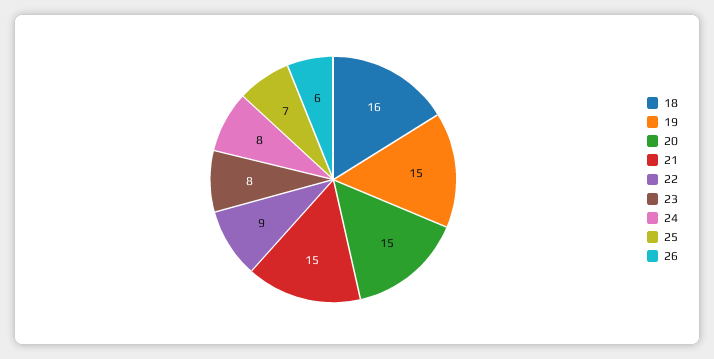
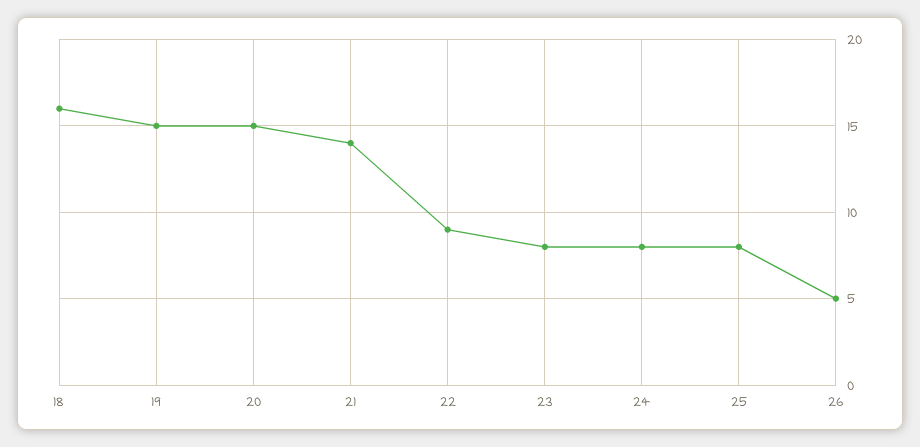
21: 15 -> 14
25: 7 -> 8
26: 6 -> 5

